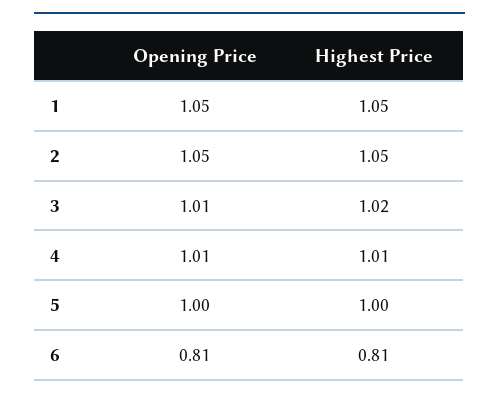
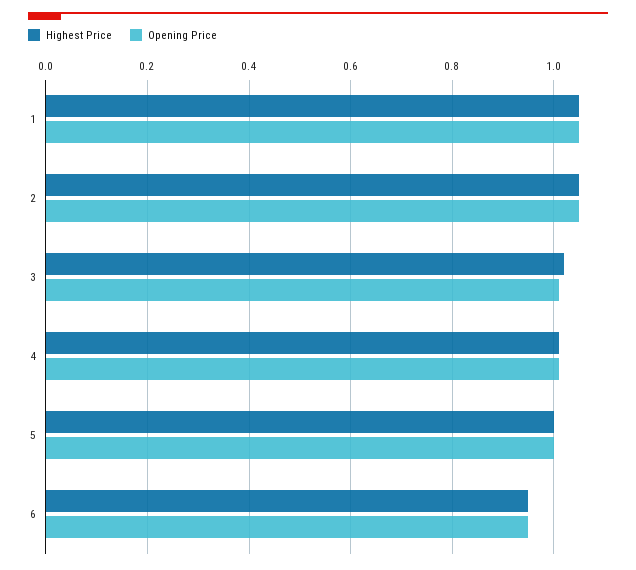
Opening Price, 6: 0.81 -> 0.95
Highest Price, 6: 0.81 -> 0.95

